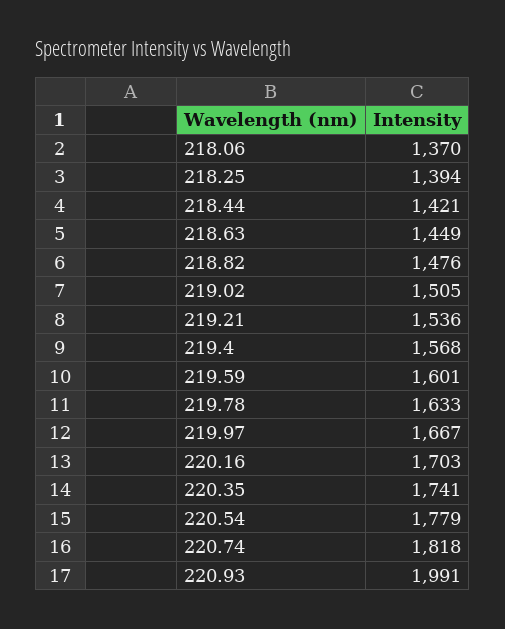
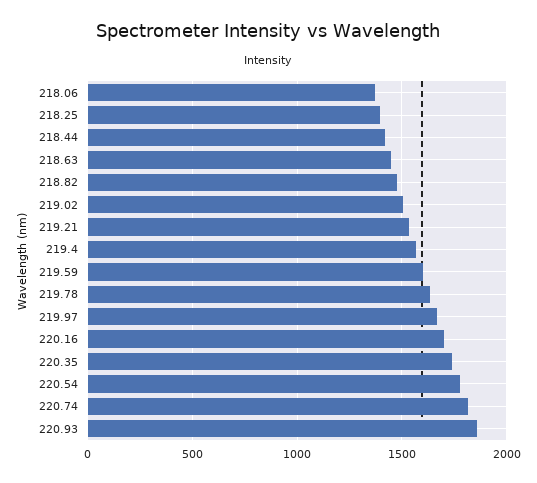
220.93: 1991 -> 1850

